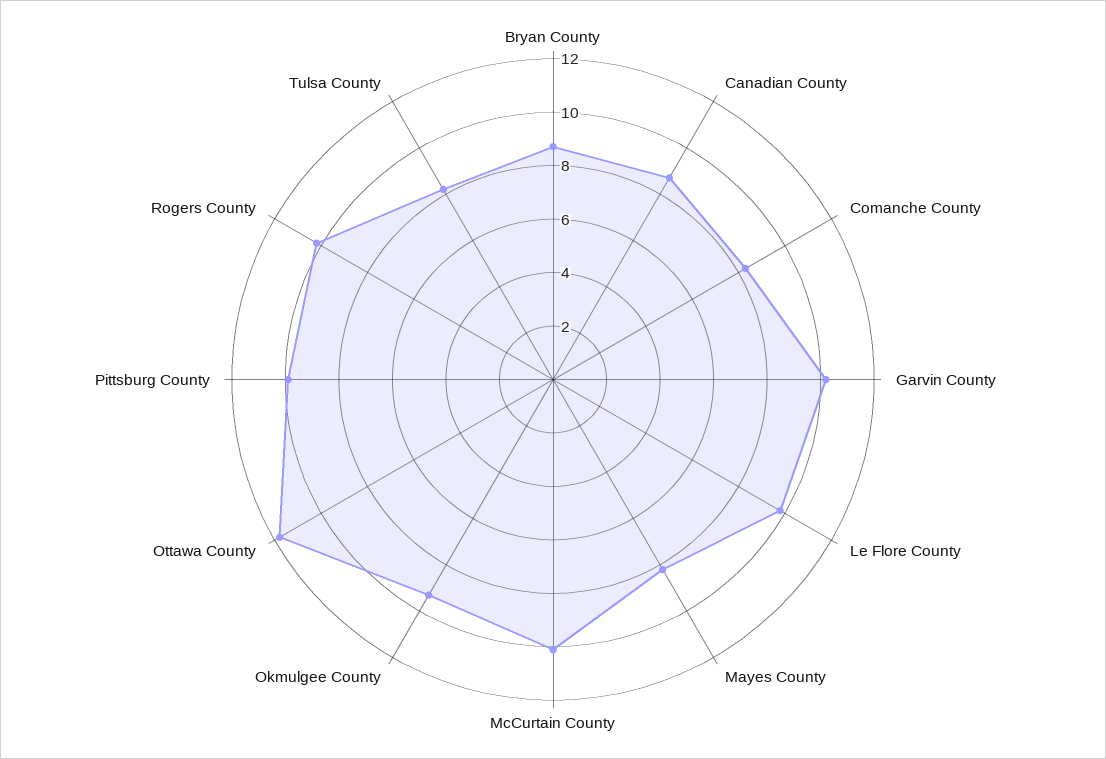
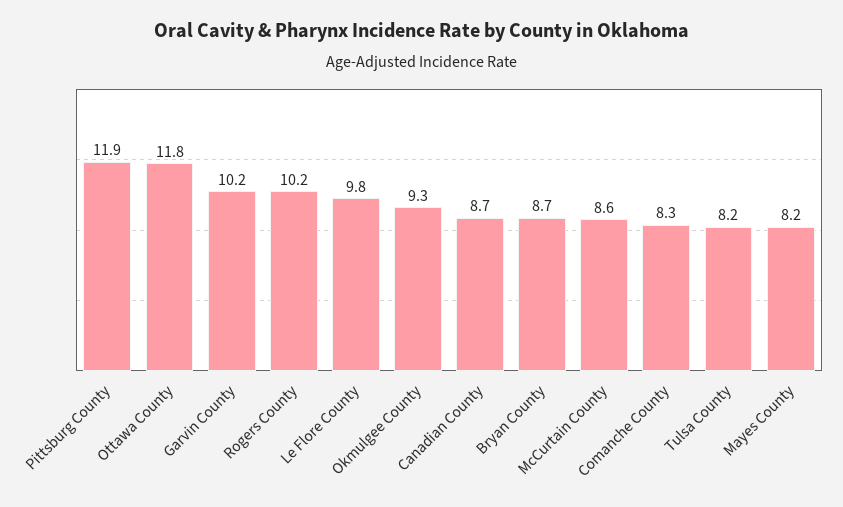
McCurtain County: 10 -> 8.6
Pittsburg County: 10 -> 11.9

